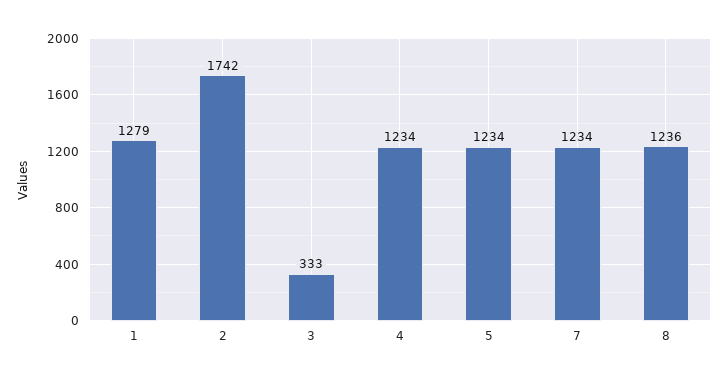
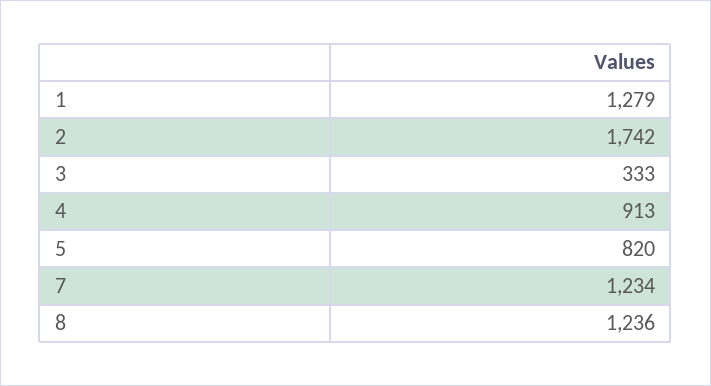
4: 1234 -> 913
5: 1234 -> 820

